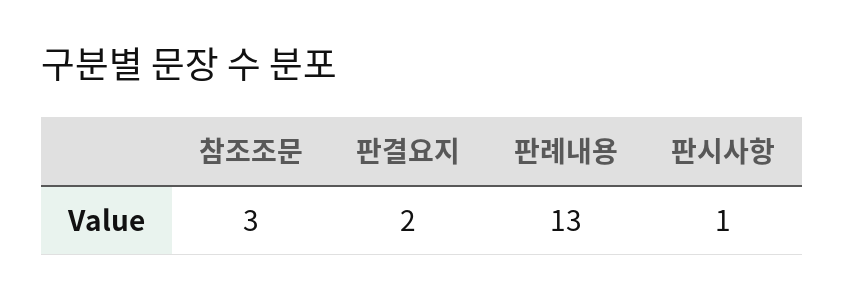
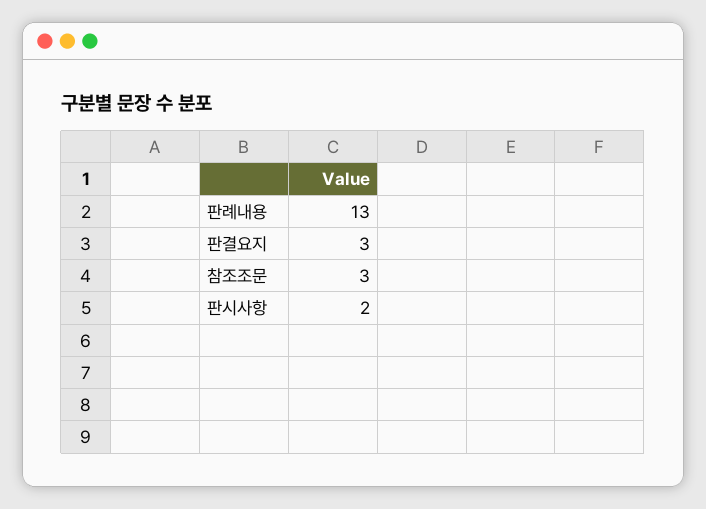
판결요지: 2 -> 3
판시사항: 1 -> 2

